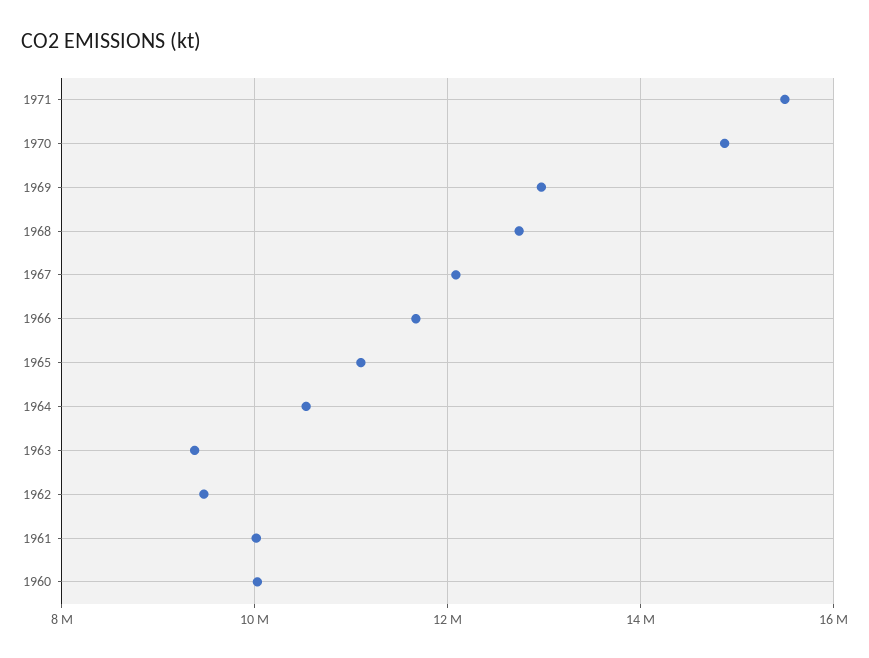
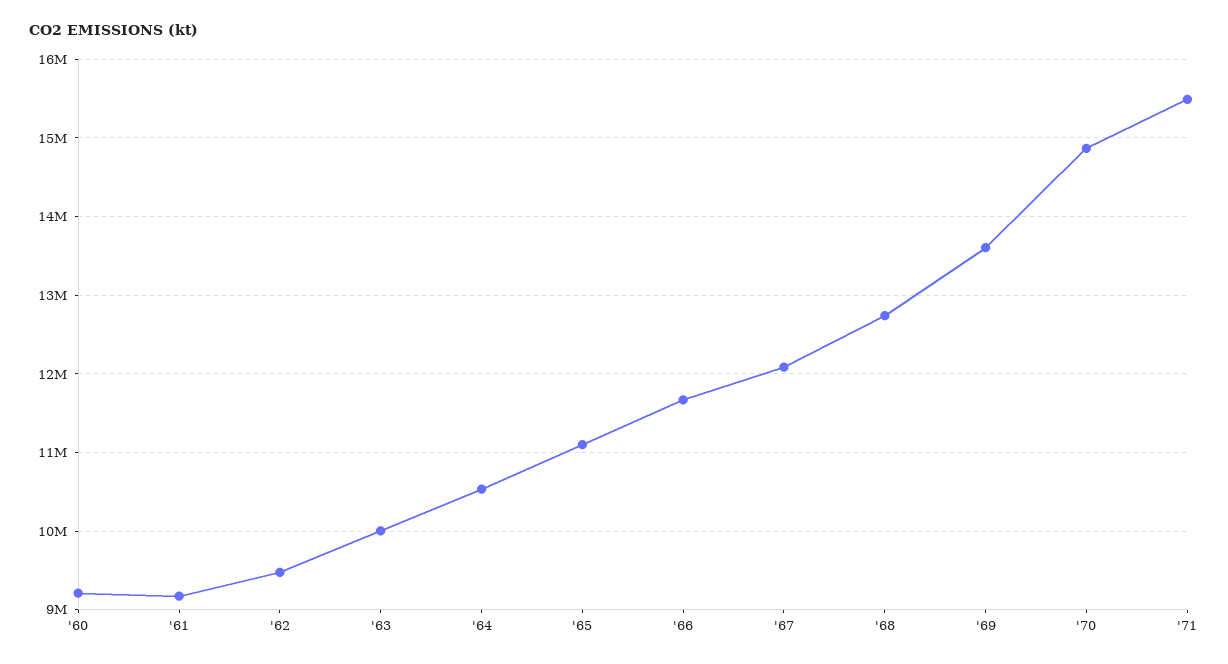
1969: 13000000 -> 13600000
1963: 9400000 -> 10000000
1961: 10000000 -> 9200000
1960: 10000000 -> 9200000

